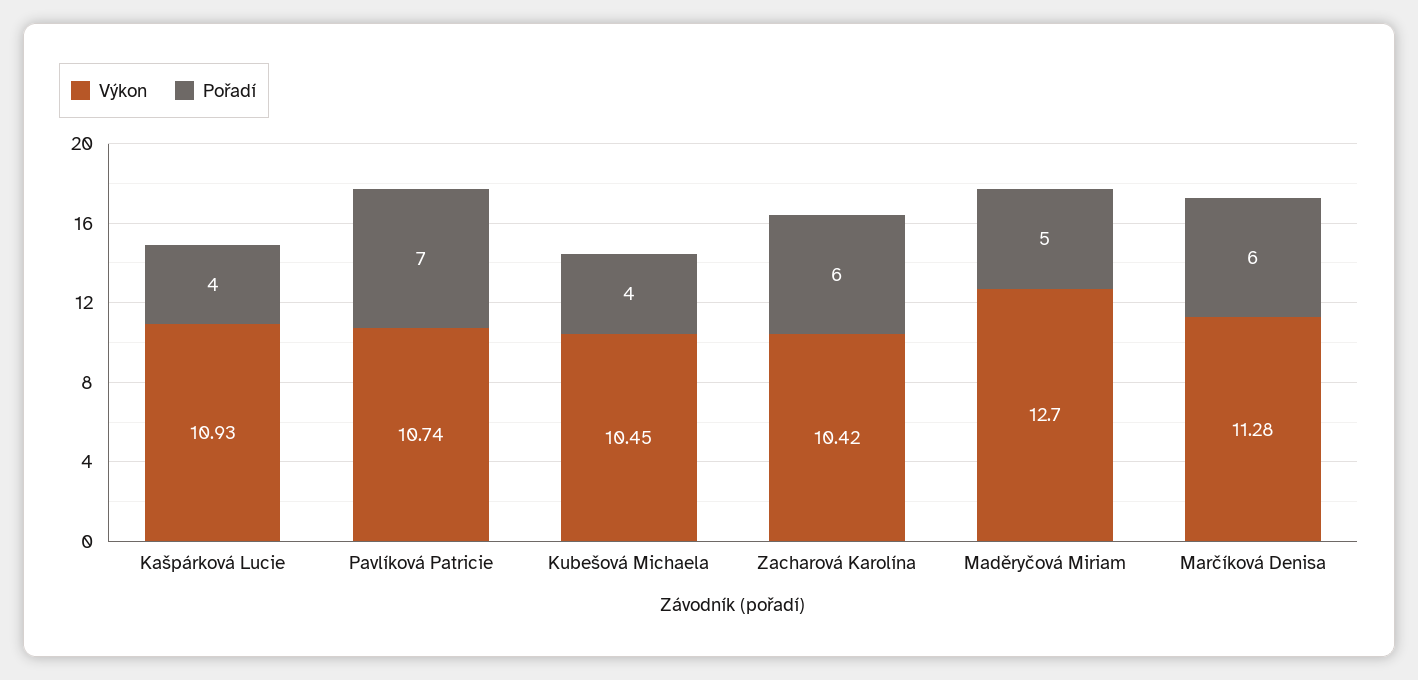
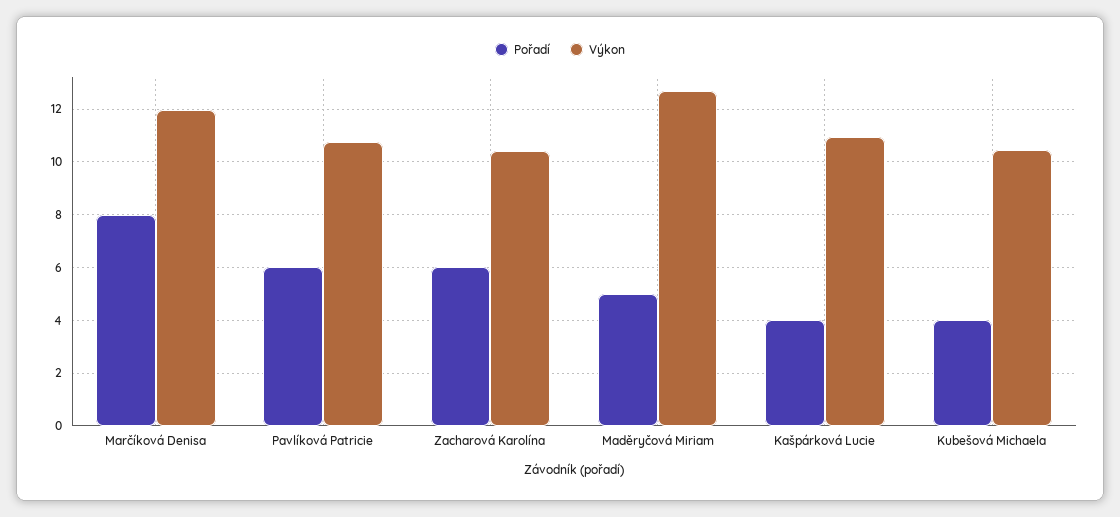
Pořadí, Pavlíková Patricie: 7 -> 6
Výkon, Marčíková Denisa: 11.28 -> 12
Pořadí, Marčíková Denisa: 6 -> 8

